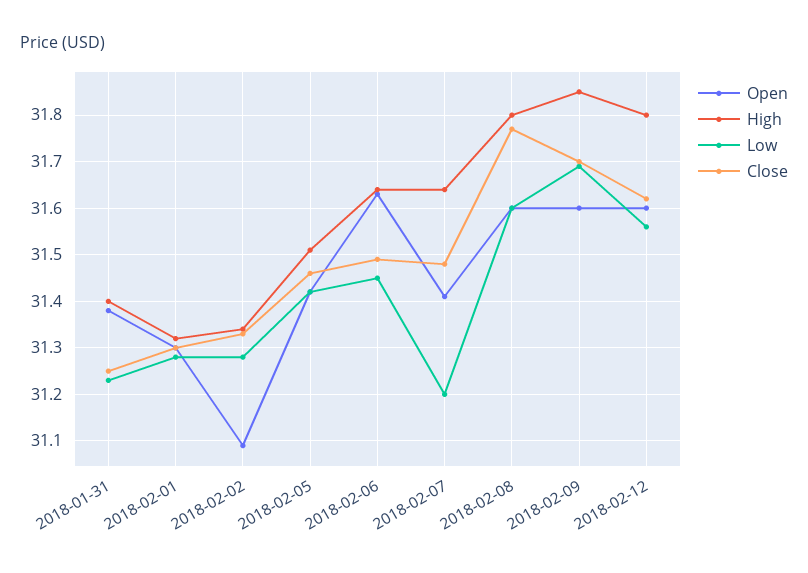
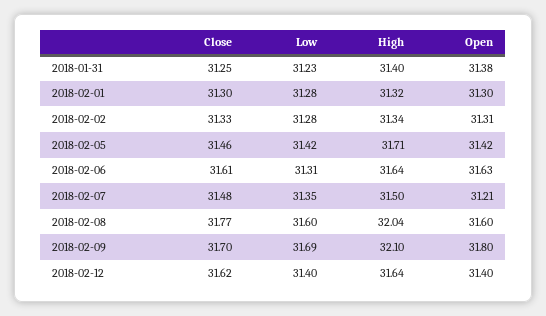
Open, 2018-02-02: 31.1 -> 31.31
High, 2018-02-05: 31.5 -> 31.71
Low, 2018-02-06: 31.45 -> 31.31
Close, 2018-02-06: 31.5 -> 31.61
Open, 2018-02-07: 31.4 -> 31.21
High, 2018-02-07: 31.65 -> 31.5
Low, 2018-02-07: 31.2 -> 31.35
High, 2018-02-08: 31.8 -> 32.04
Open, 2018-02-09: 31.6 -> 31.8
High, 2018-02-09: 31.85 -> 32.1
Open, 2018-02-12: 31.6 -> 31.4
High, 2018-02-12: 31.8 -> 31.64
Low, 2018-02-12: 31.55 -> 31.4

